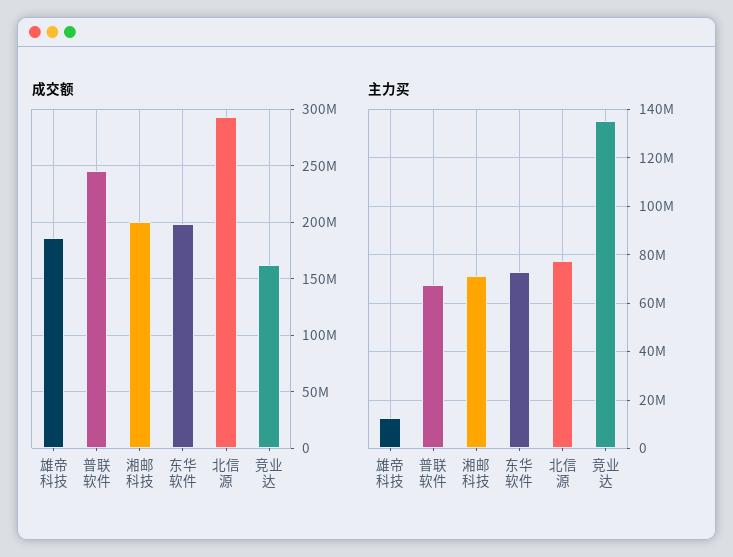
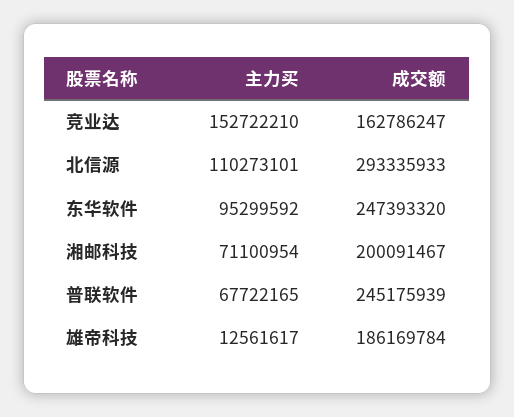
成交额, 东华软件: 200000000 -> 247393320
主力买, 东华软件: 72500000 -> 95299592
主力买, 北信源: 77500000 -> 110273101
主力买, 竞业达: 135000000 -> 152722210

